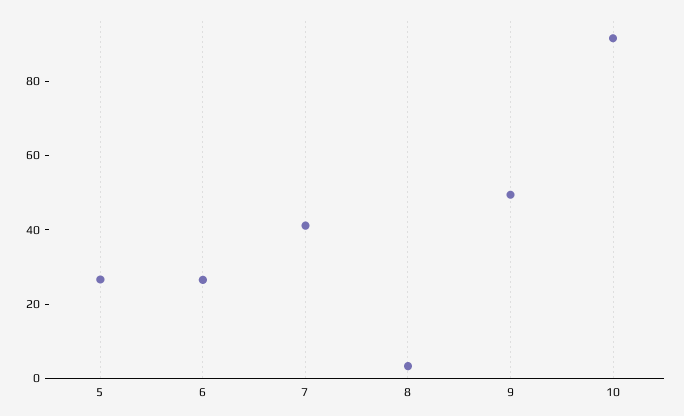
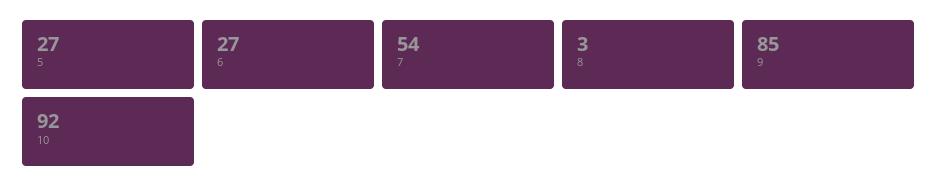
7: 40 -> 54
9: 50 -> 85

